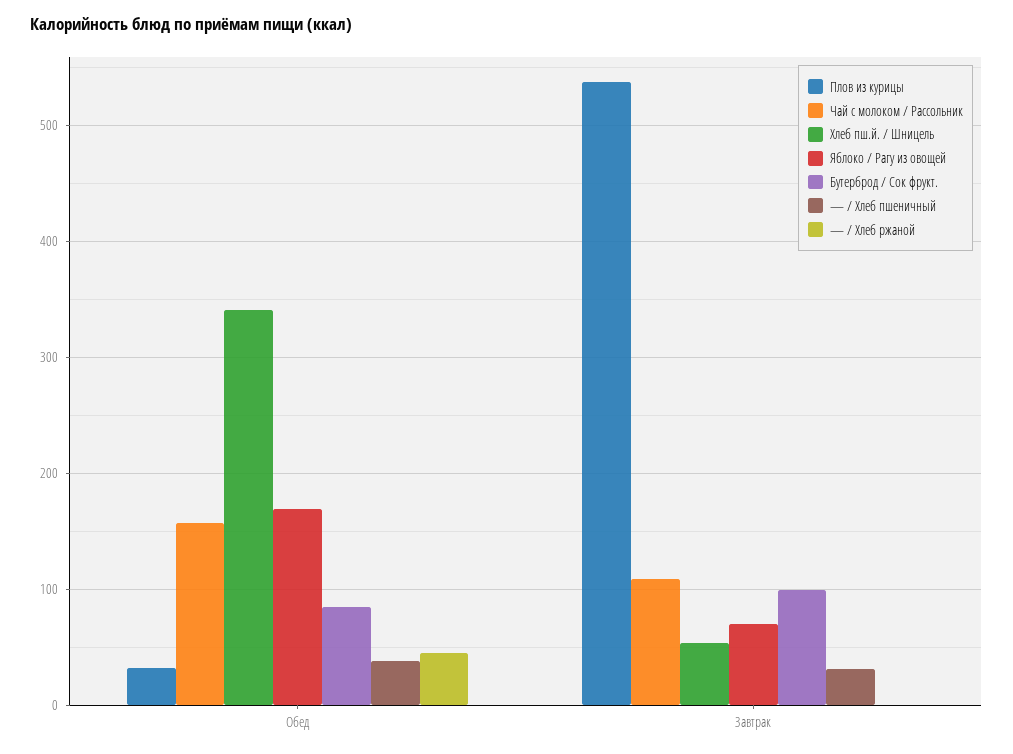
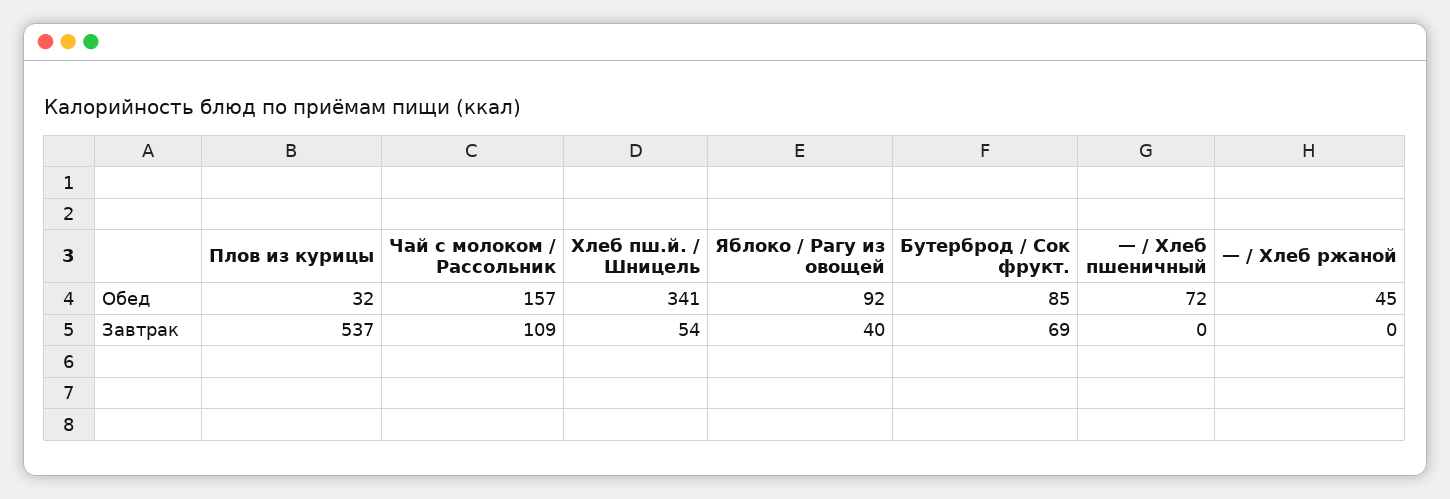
Яблоко / Рагу из овощей, Обед: 170 -> 92
— / Хлеб пшеничный, Обед: 40 -> 72
Яблоко / Рагу из овощей, Завтрак: 70 -> 40
Бутерброд / Сок фрукт., Завтрак: 100 -> 69
— / Хлеб пшеничный, Завтрак: 30 -> 0

